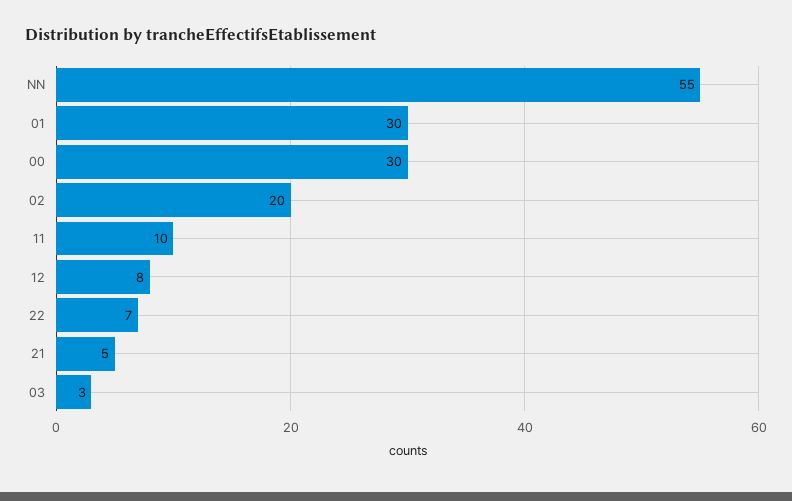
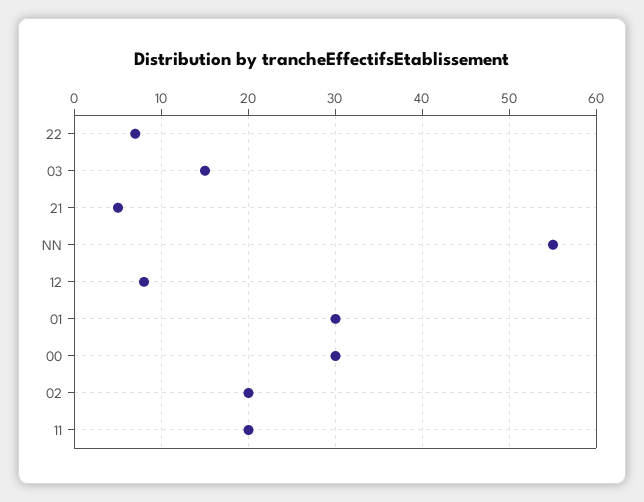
11: 10 -> 20
03: 3 -> 15

